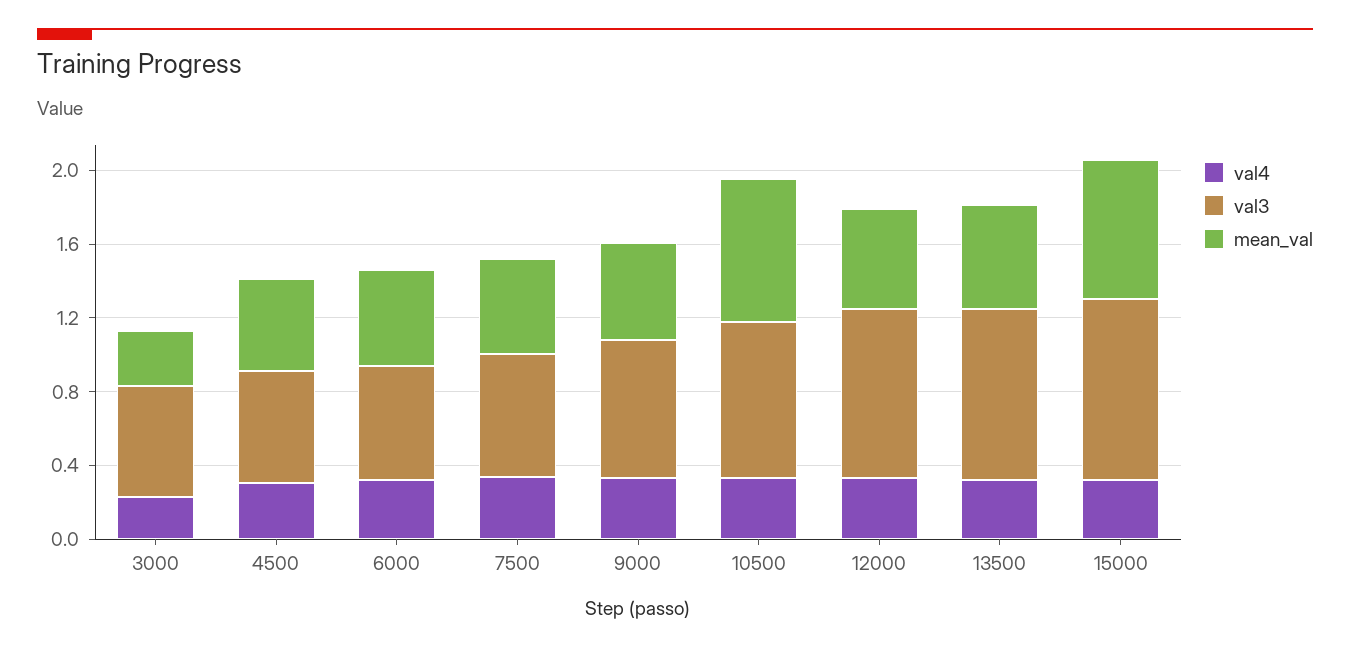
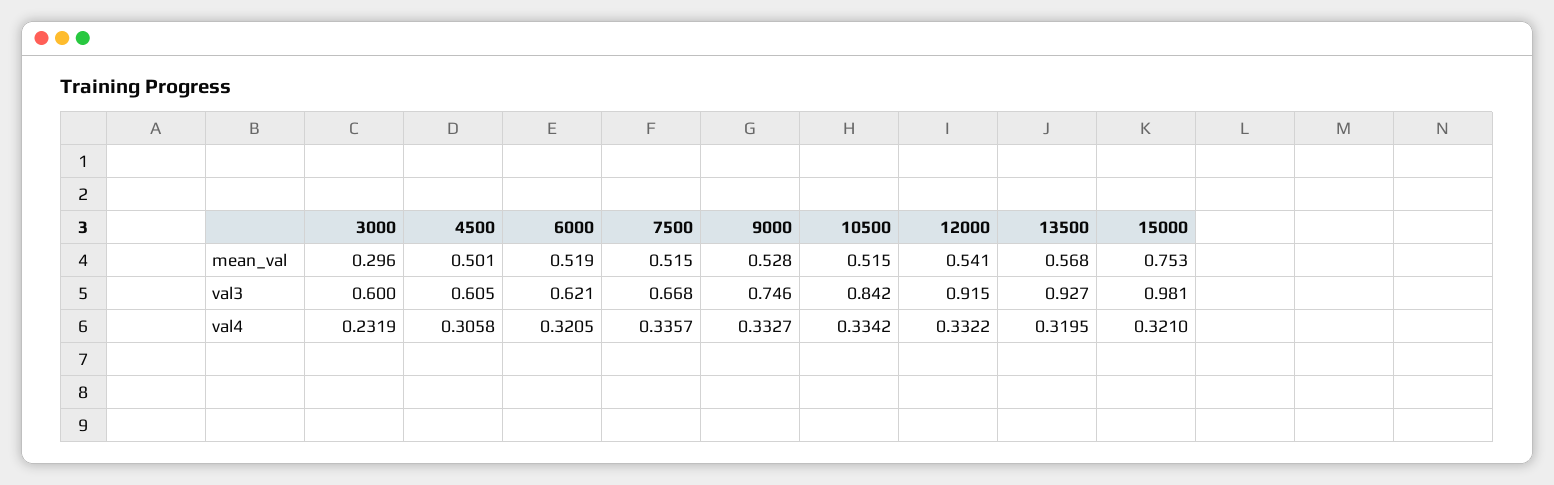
mean_val, 10500: 0.8 -> 0.515

